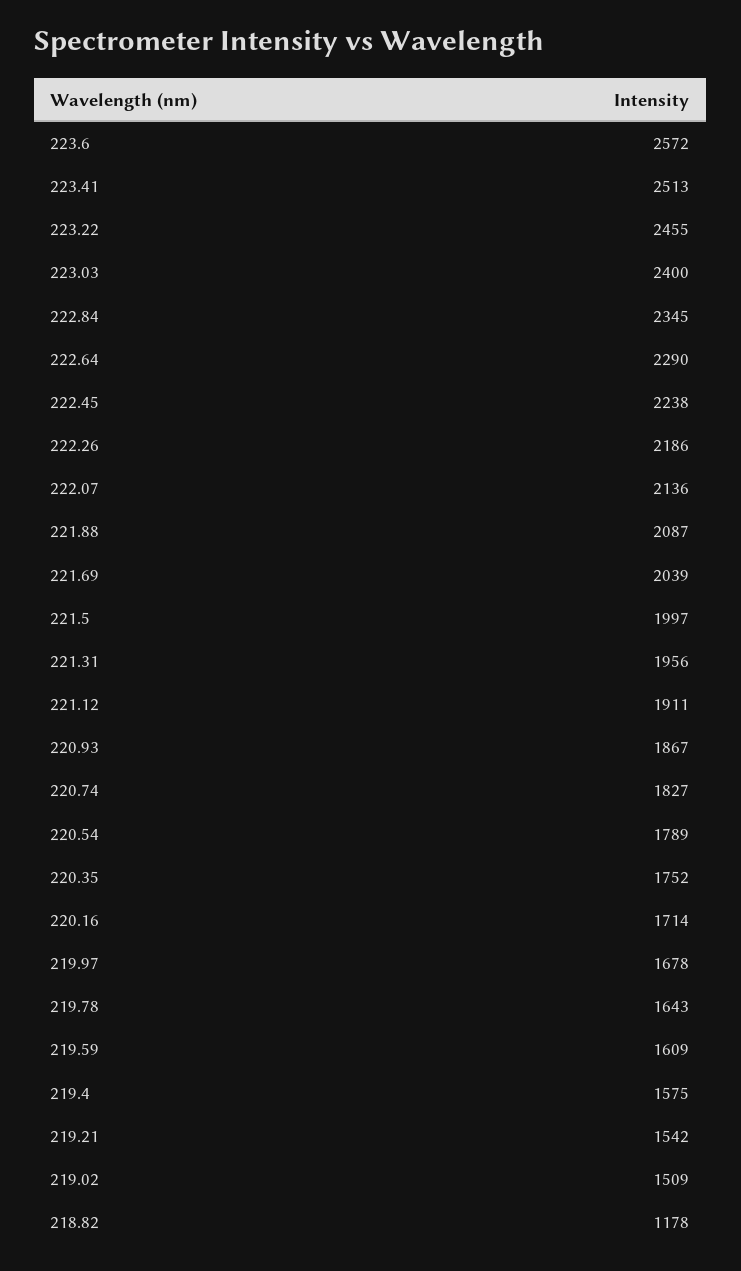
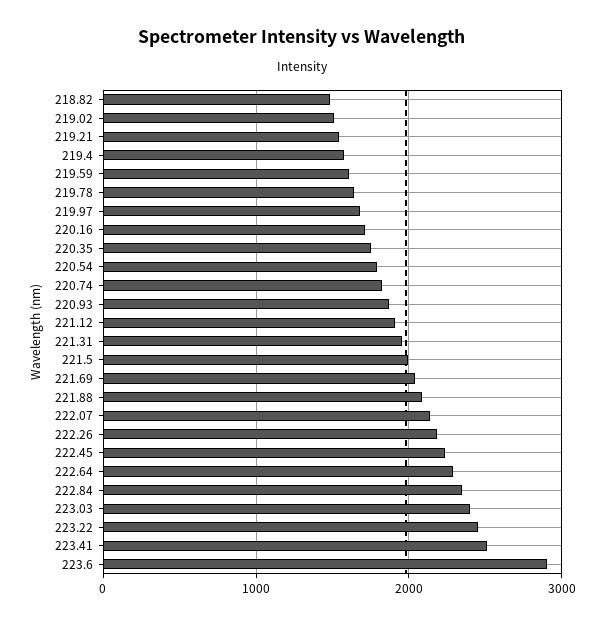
223.6: 2572 -> 2900
218.82: 1178 -> 1500

